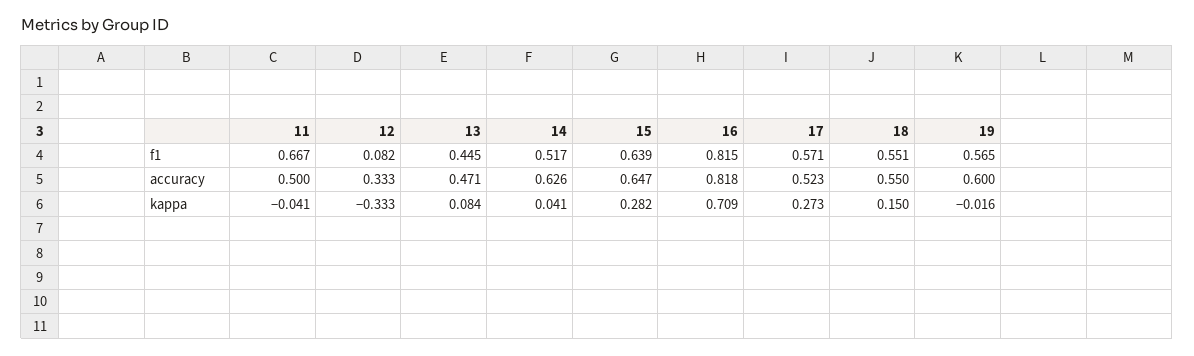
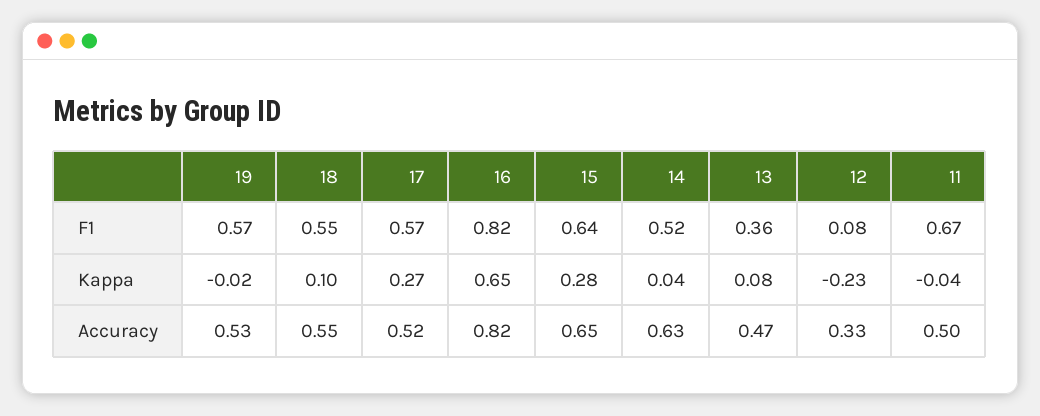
13, f1: 0.445 -> 0.36
19, accuracy: 0.6 -> 0.53
12, kappa: -0.333 -> -0.23
16, kappa: 0.709 -> 0.65
18, kappa: 0.15 -> 0.1

